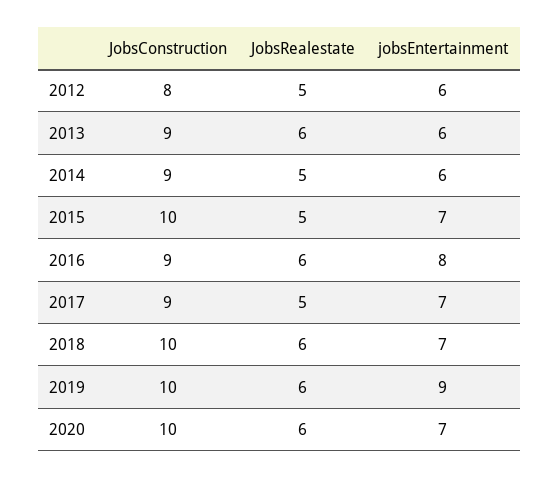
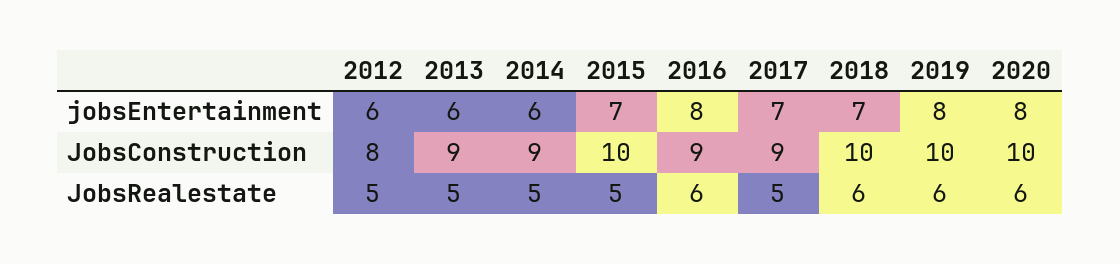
JobsRealestate, 2013: 6 -> 5
jobsEntertainment, 2019: 9 -> 8
jobsEntertainment, 2020: 7 -> 8

